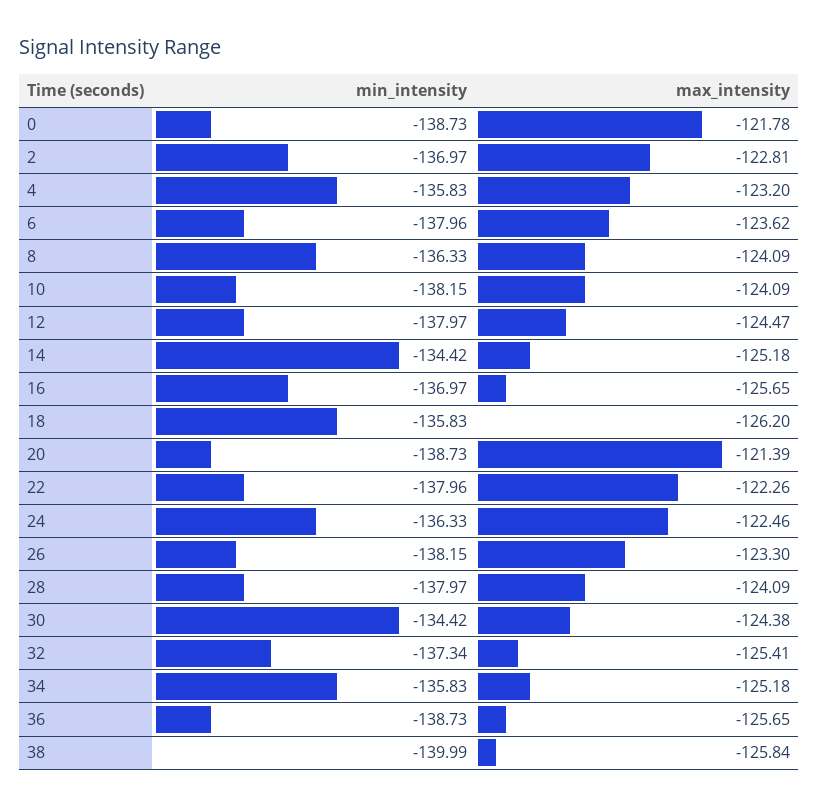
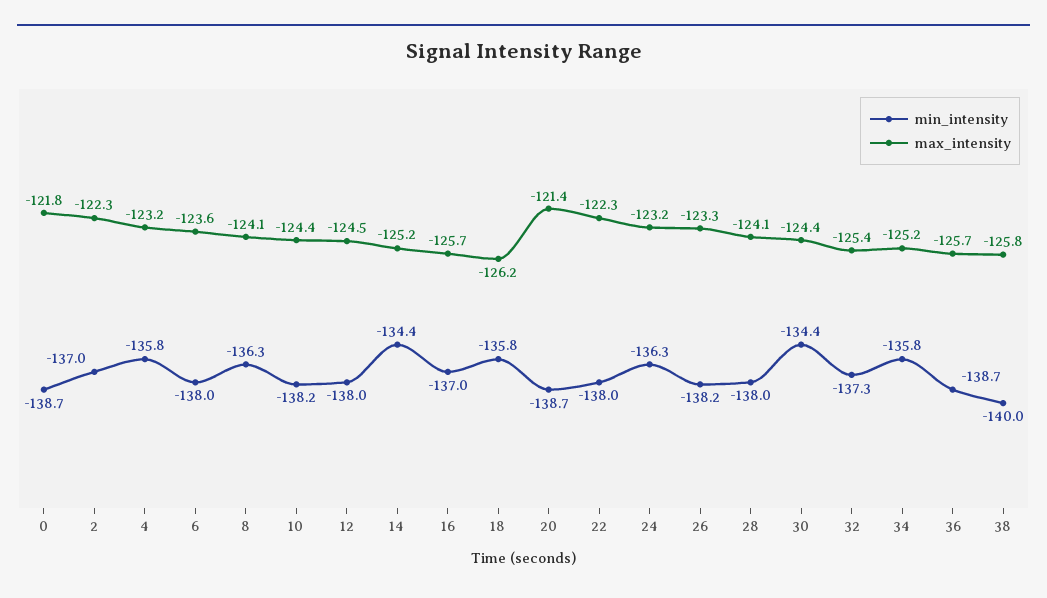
max_intensity, 2: -122.81 -> -122.3
max_intensity, 10: -124.09 -> -124.4
max_intensity, 24: -122.46 -> -123.2

